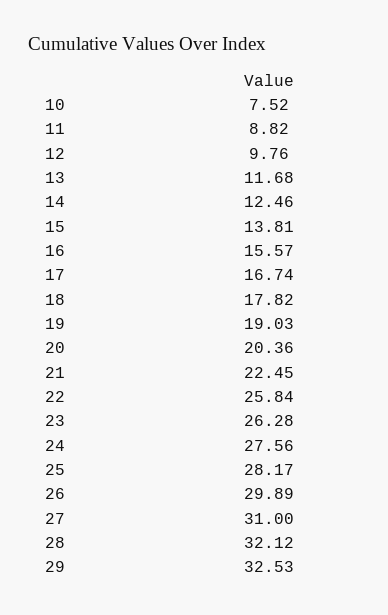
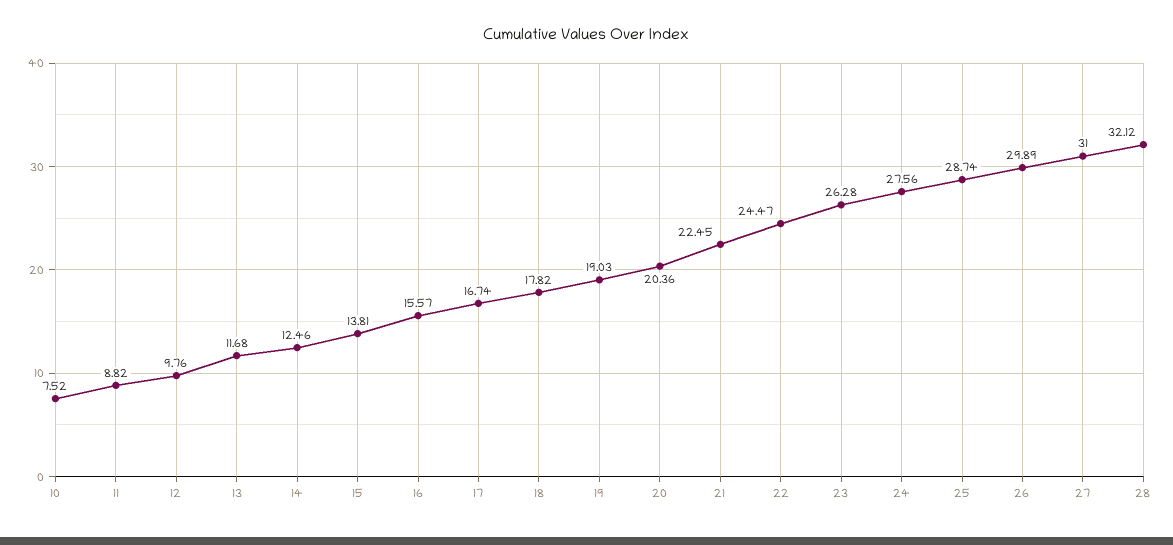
22: 25.84 -> 24.47
25: 28.17 -> 28.74
29: 32.53 -> none

